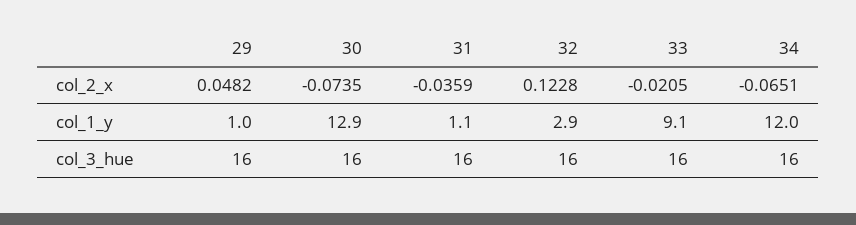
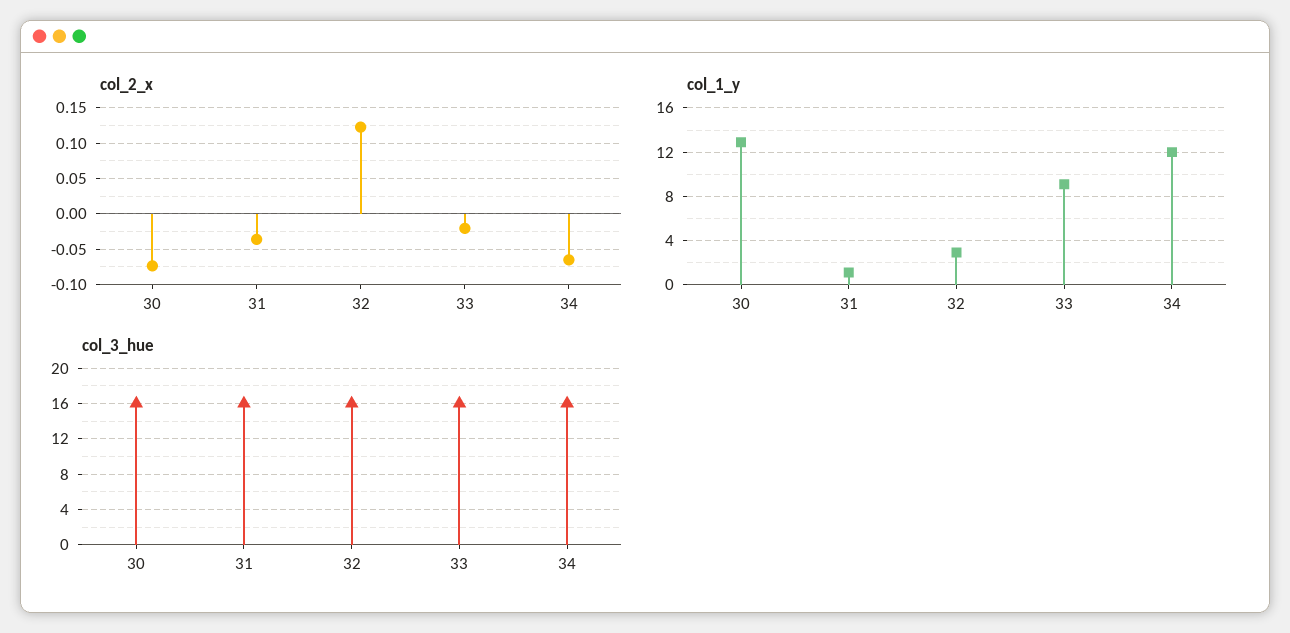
col_2_x, 29: 0.0482 -> none
col_1_y, 29: 1 -> none
col_3_hue, 29: 16 -> none

